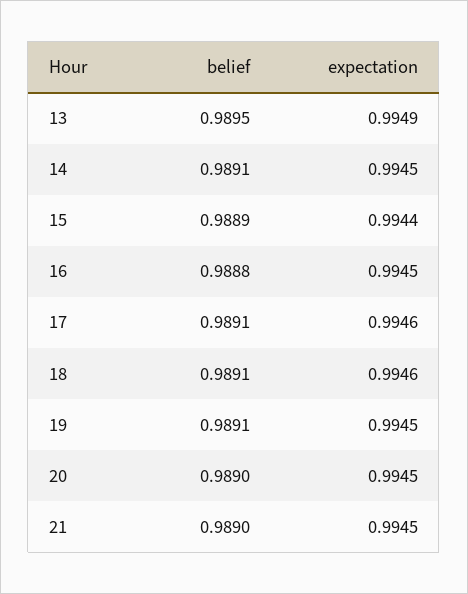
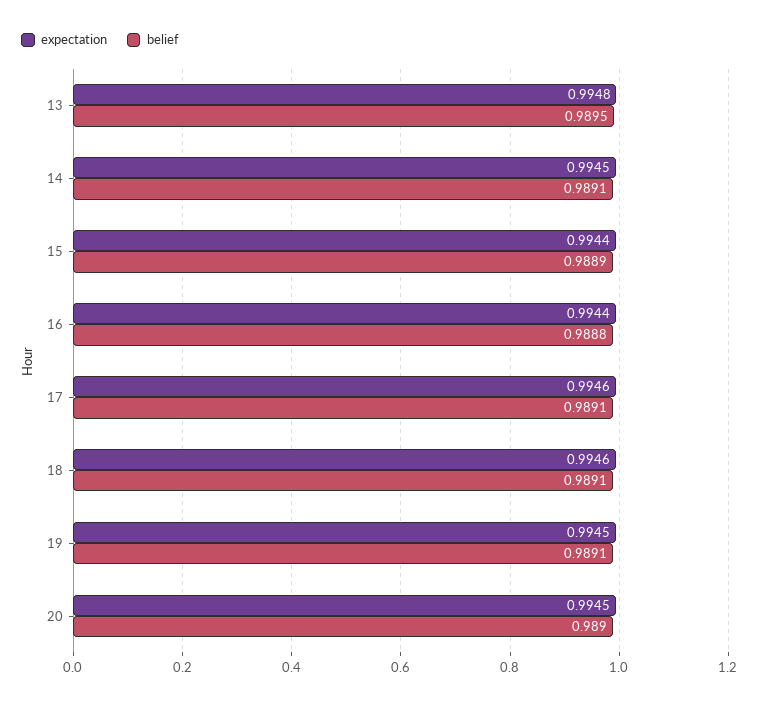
expectation, 13: 0.9949 -> 0.9948
expectation, 16: 0.9945 -> 0.9944
belief, 21: 0.989 -> none
expectation, 21: 0.9945 -> none

